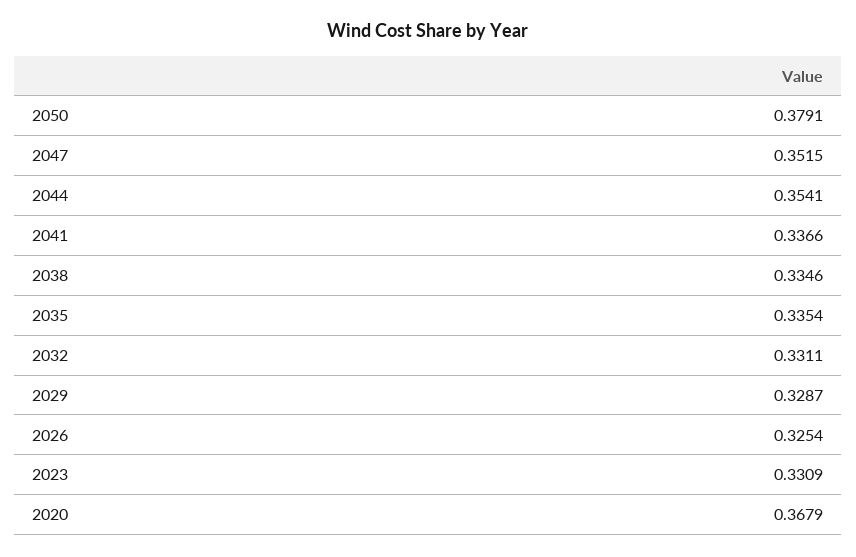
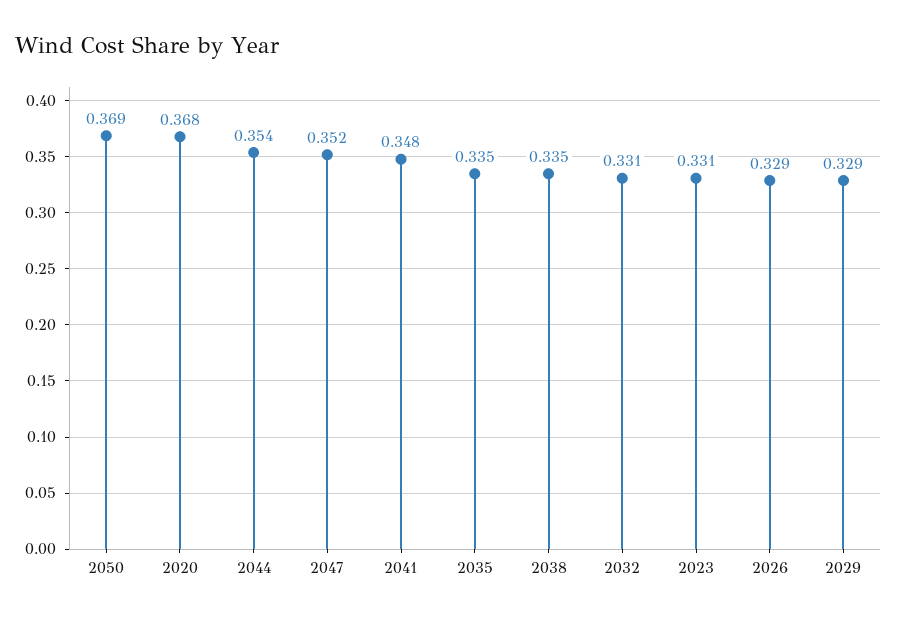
2050: 0.3791 -> 0.369
2041: 0.3366 -> 0.348
2026: 0.3254 -> 0.329

